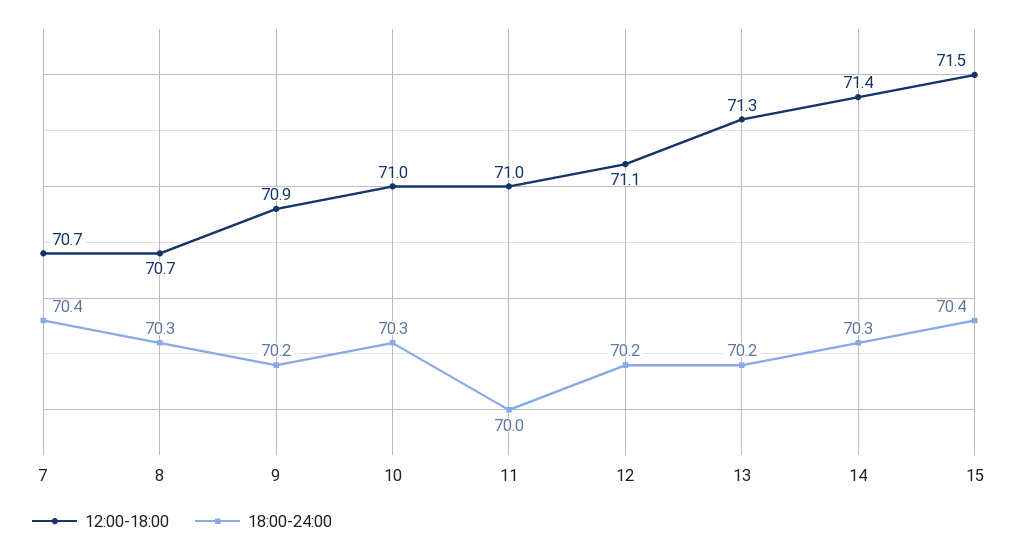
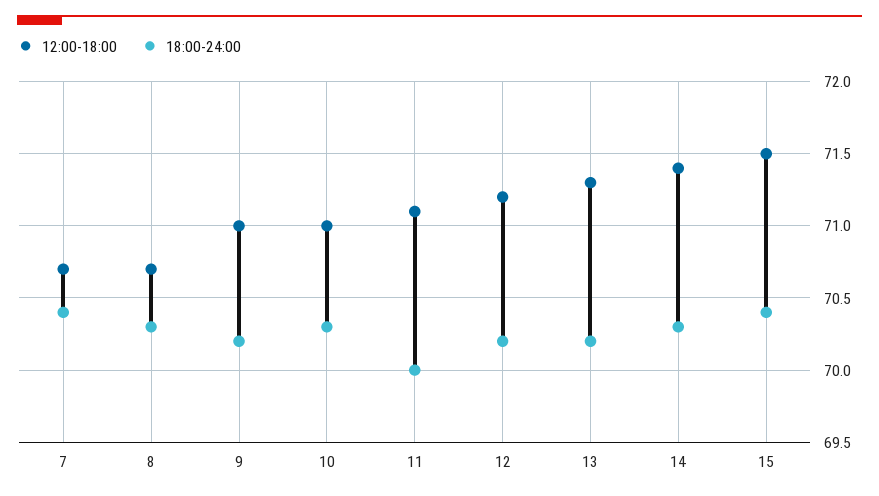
12:00-18:00, 9: 70.9 -> 71
12:00-18:00, 11: 71 -> 71.1
12:00-18:00, 12: 71.1 -> 71.2

